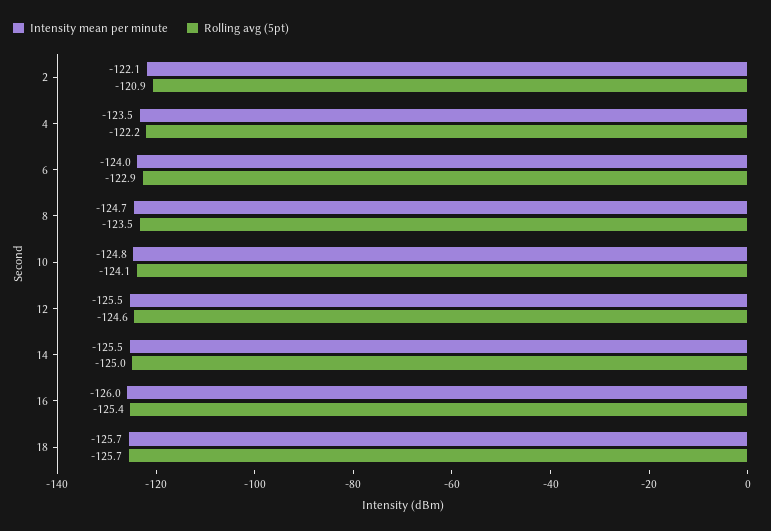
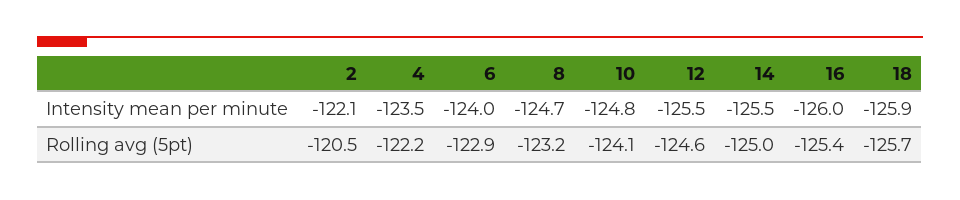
Rolling avg (5pt), 2: -120.9 -> -120.5
Rolling avg (5pt), 8: -123.5 -> -123.2
Intensity mean per minute, 18: -125.7 -> -125.9

